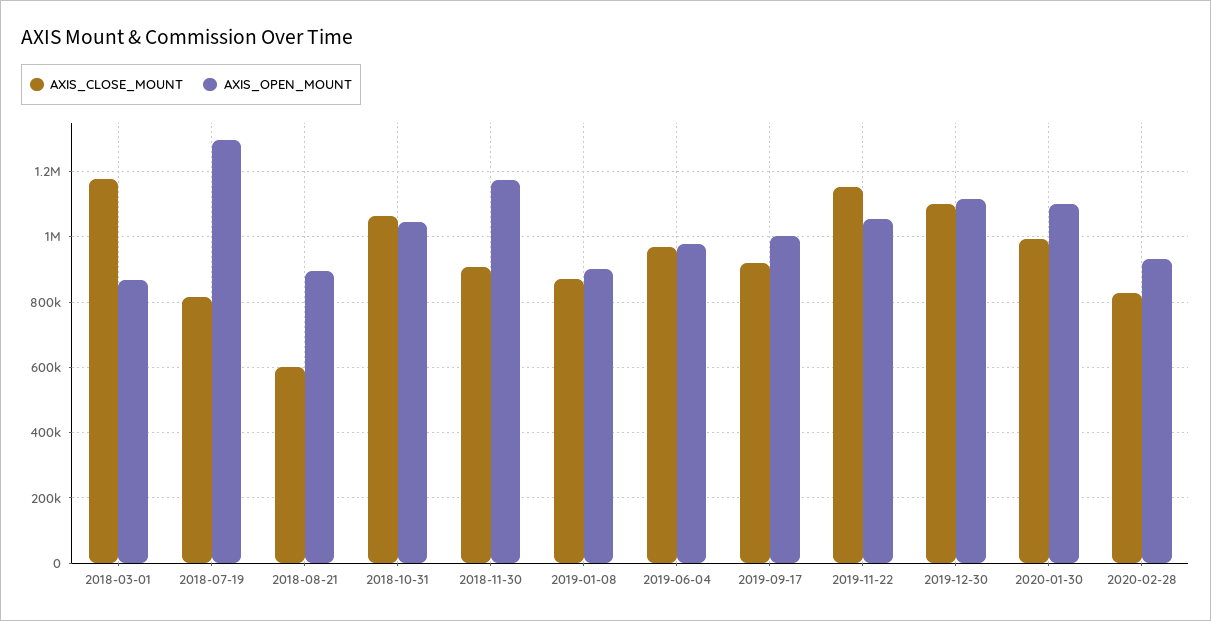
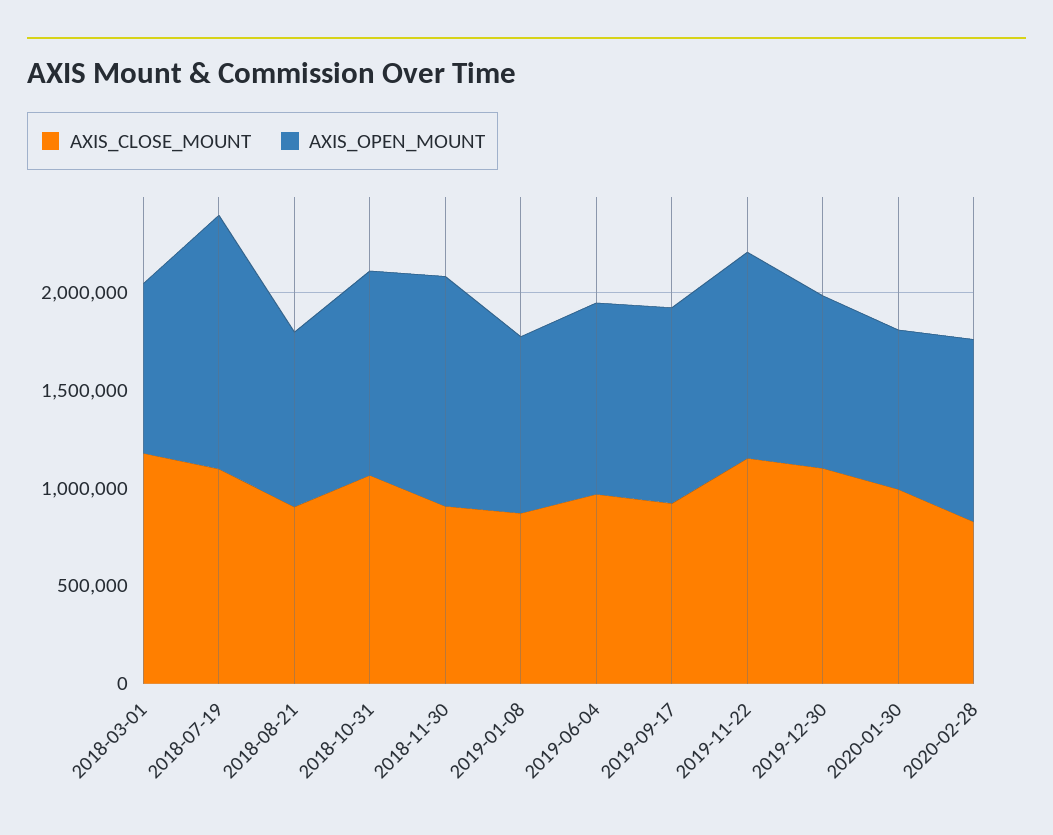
AXIS_CLOSE_MOUNT, 2018-07-19: 820000 -> 1100000
AXIS_CLOSE_MOUNT, 2018-08-21: 600000 -> 900000
AXIS_OPEN_MOUNT, 2019-12-30: 1120000 -> 900000
AXIS_OPEN_MOUNT, 2020-01-30: 1100000 -> 800000

